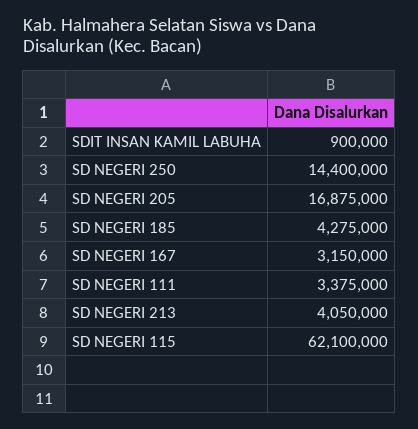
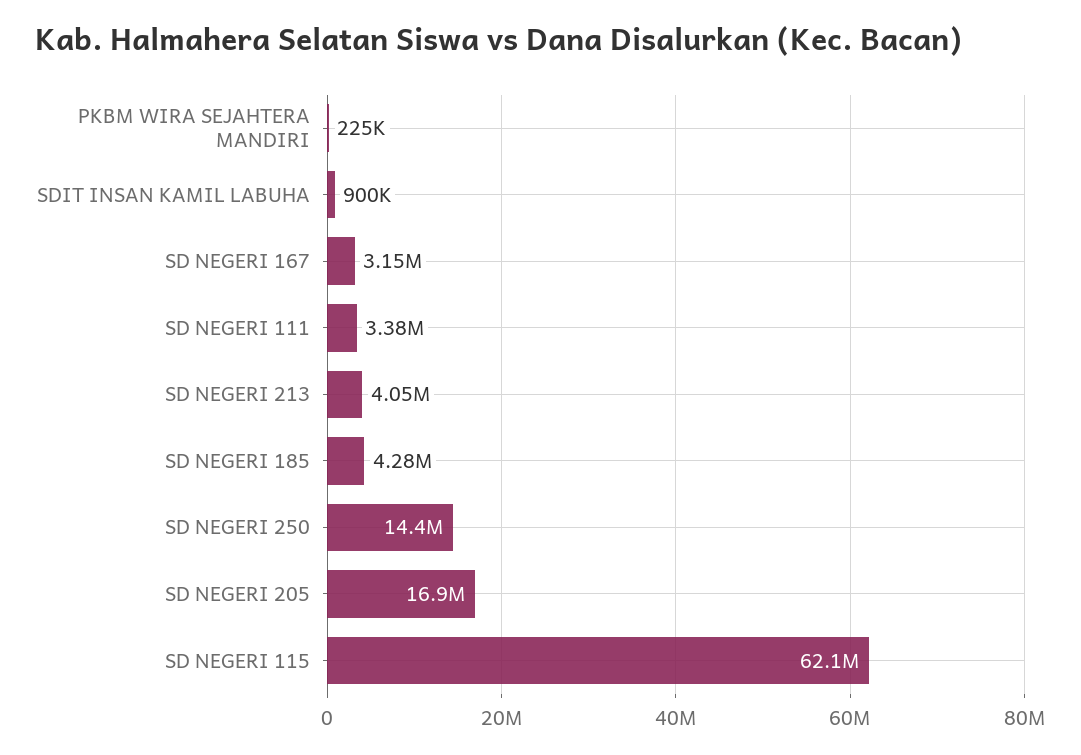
PKBM WIRA SEJAHTERA MANDIRI: none -> 225000

